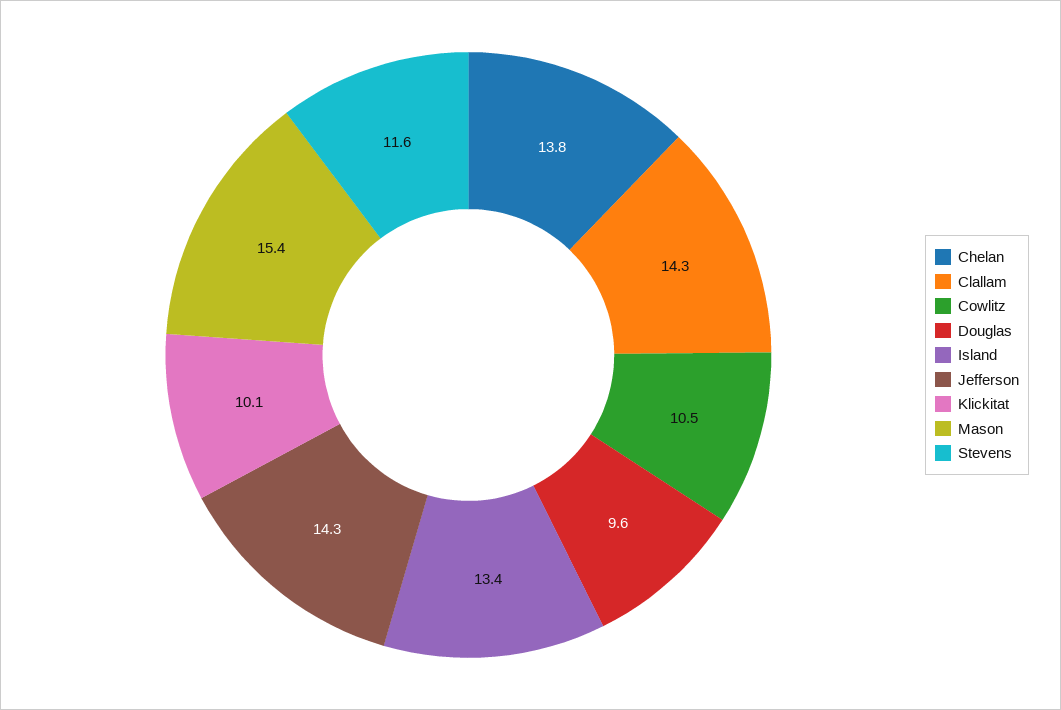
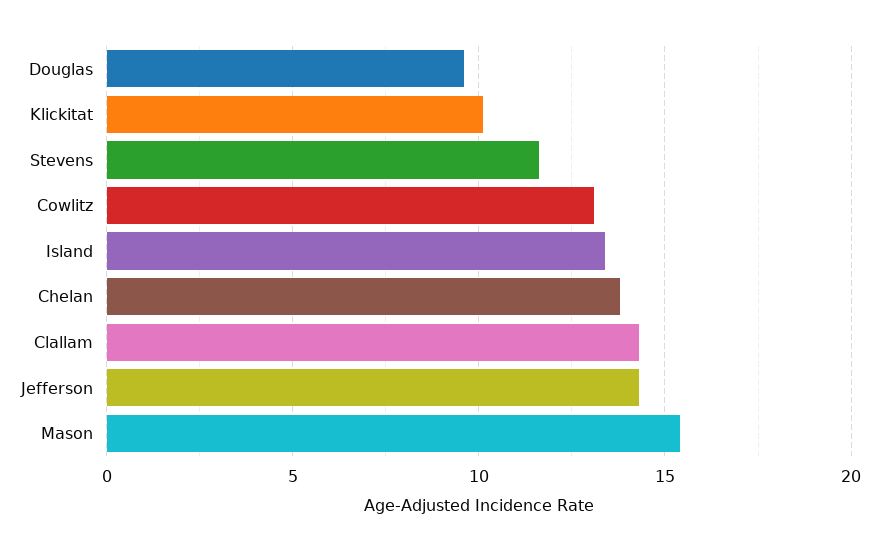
Cowlitz: 10.5 -> 13

